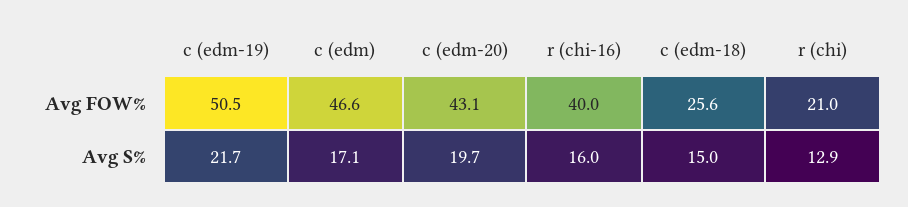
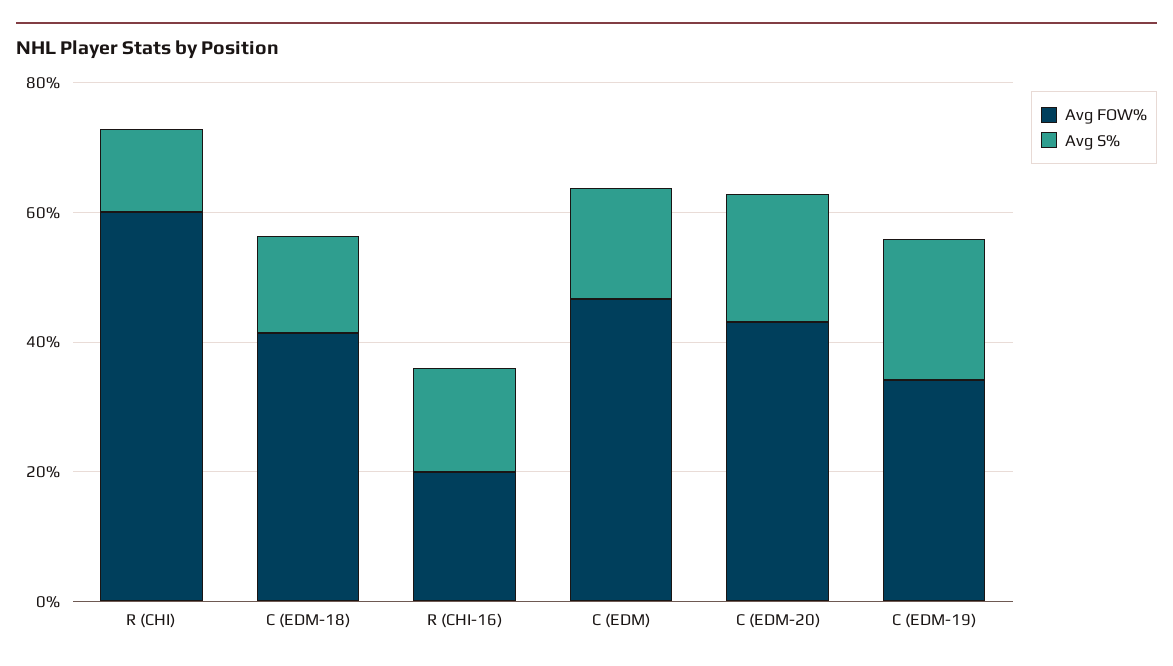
Avg FOW%, c (edm-19): 50.5 -> 35
Avg FOW%, r (chi-16): 40 -> 20
Avg FOW%, c (edm-18): 25.6 -> 40
Avg FOW%, r (chi): 21 -> 60

